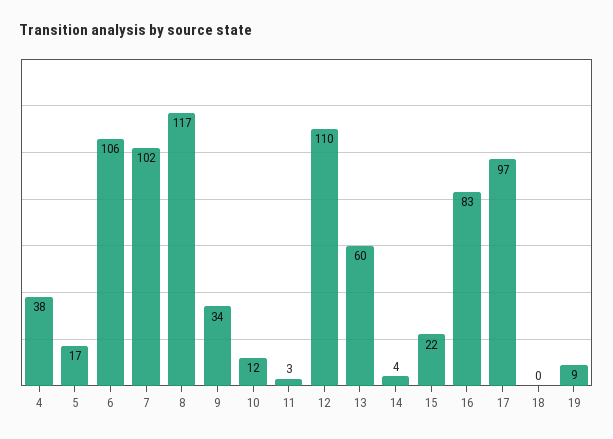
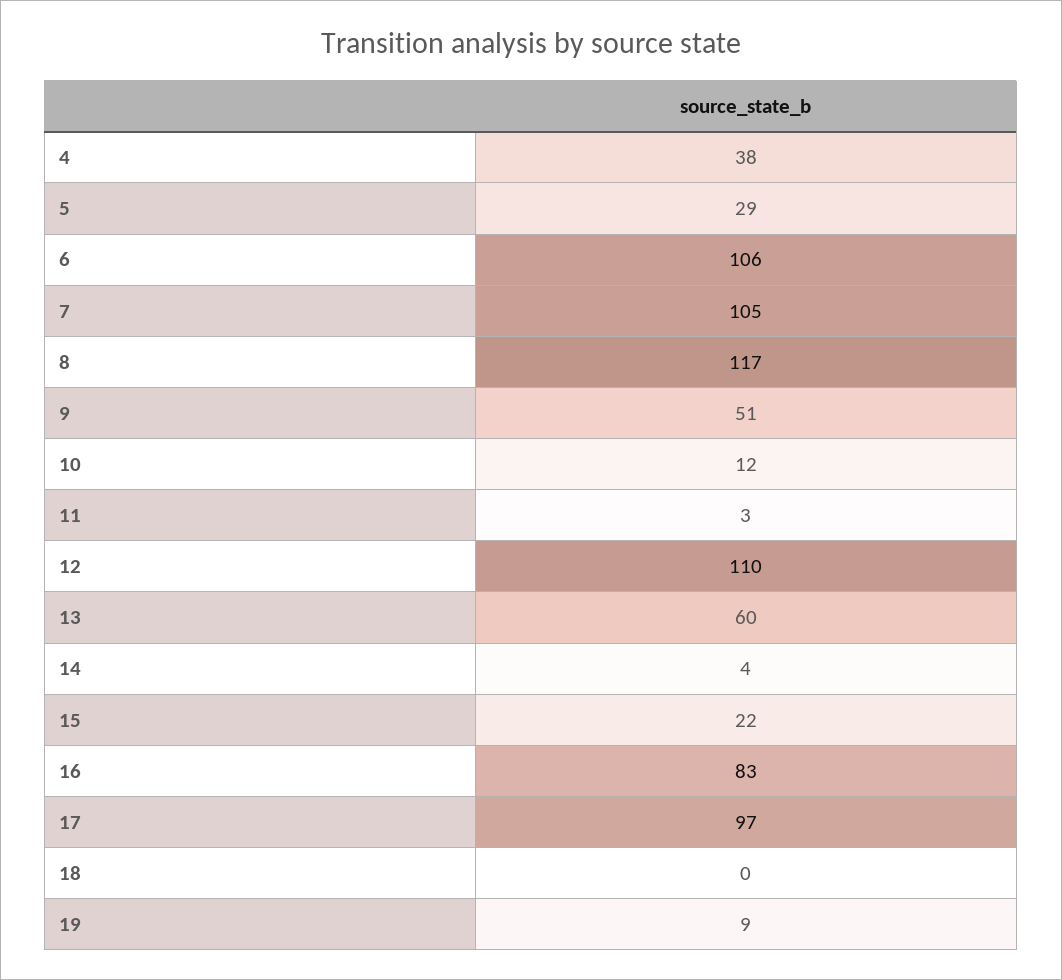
5: 17 -> 29
7: 102 -> 105
9: 34 -> 51

